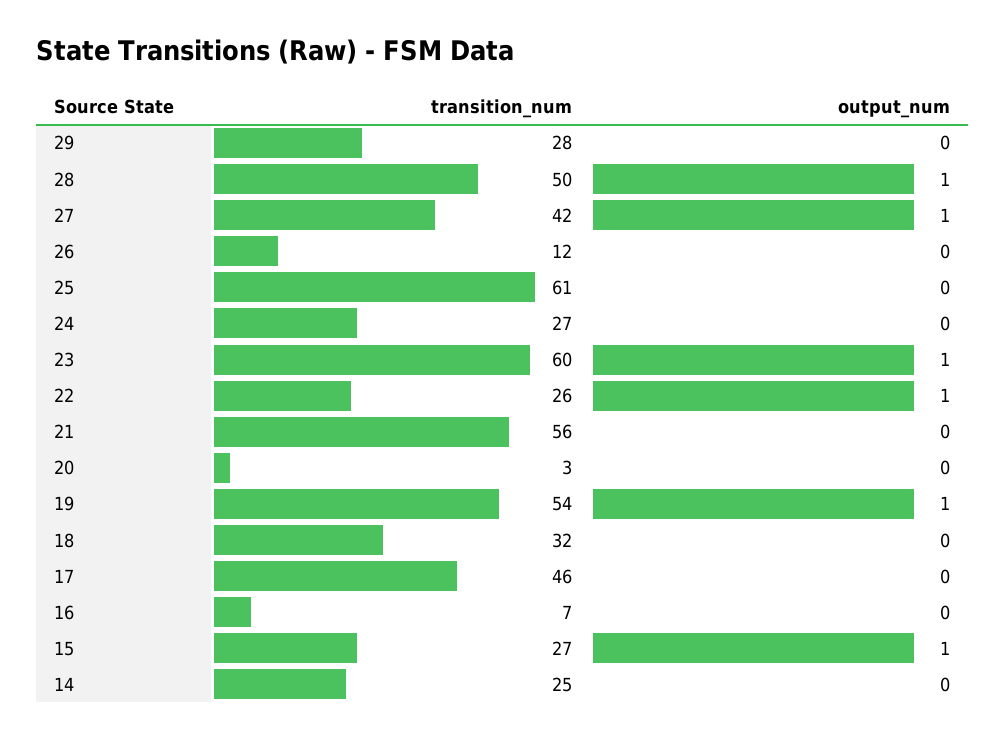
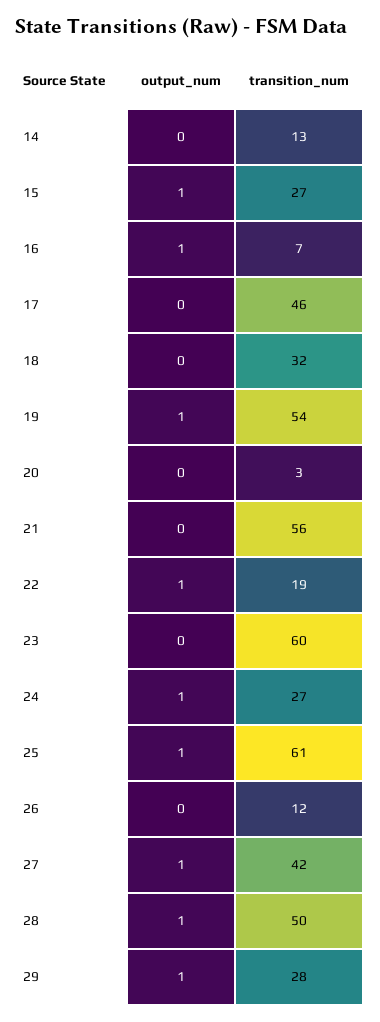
output_num, 29: 0 -> 1
output_num, 25: 0 -> 1
output_num, 24: 0 -> 1
output_num, 23: 1 -> 0
transition_num, 22: 26 -> 19
output_num, 16: 0 -> 1
transition_num, 14: 25 -> 13

